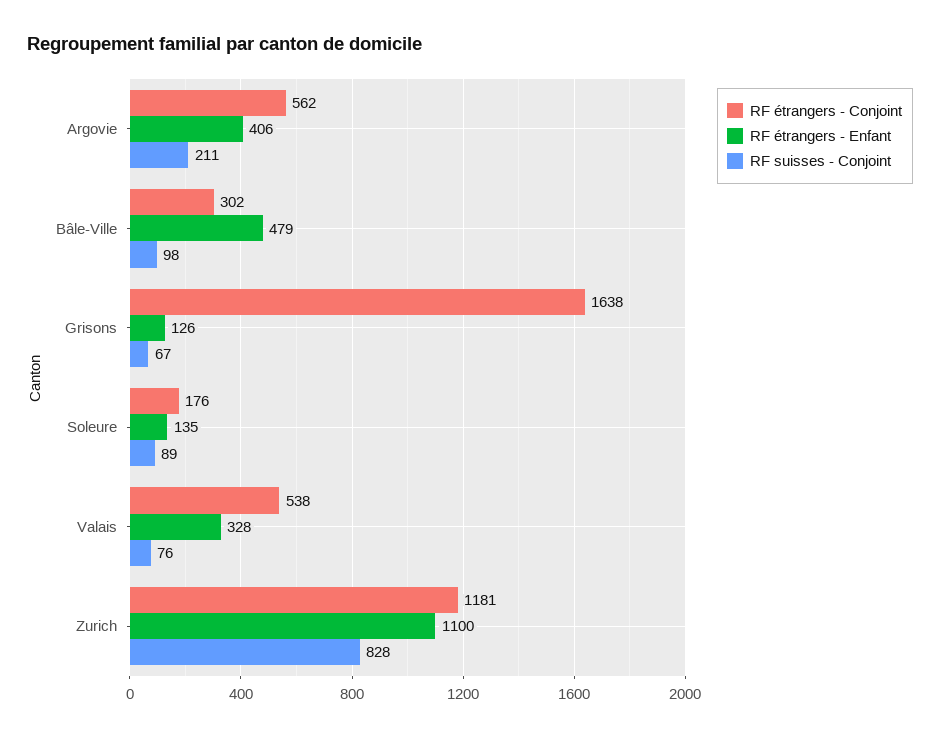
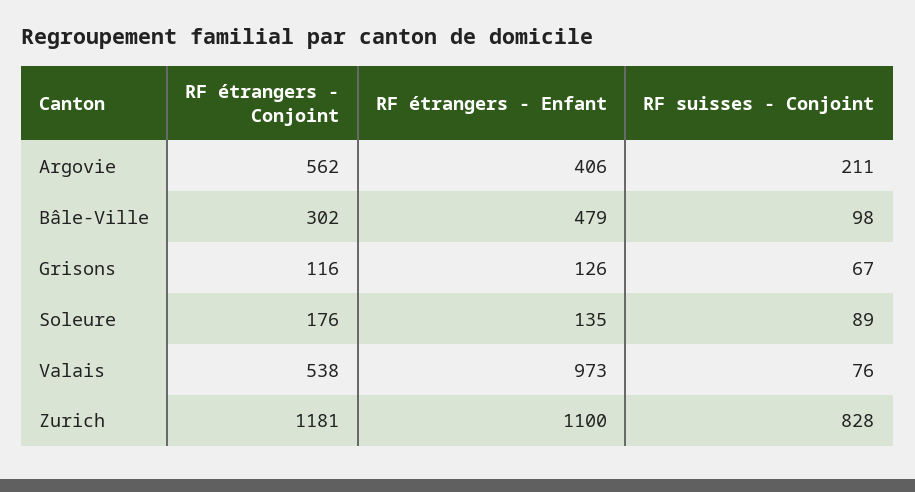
RF étrangers - Conjoint, Grisons: 1638 -> 116
RF étrangers - Enfant, Valais: 328 -> 973

